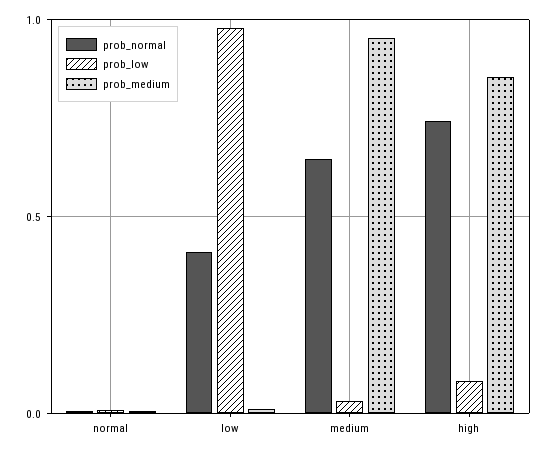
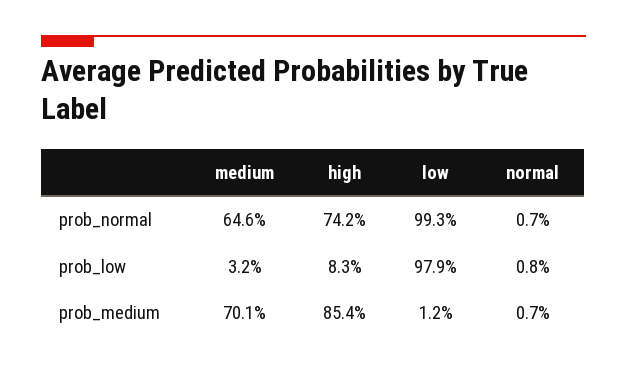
prob_normal, low: 0.4 -> 0.993
prob_medium, medium: 0.95 -> 0.701

